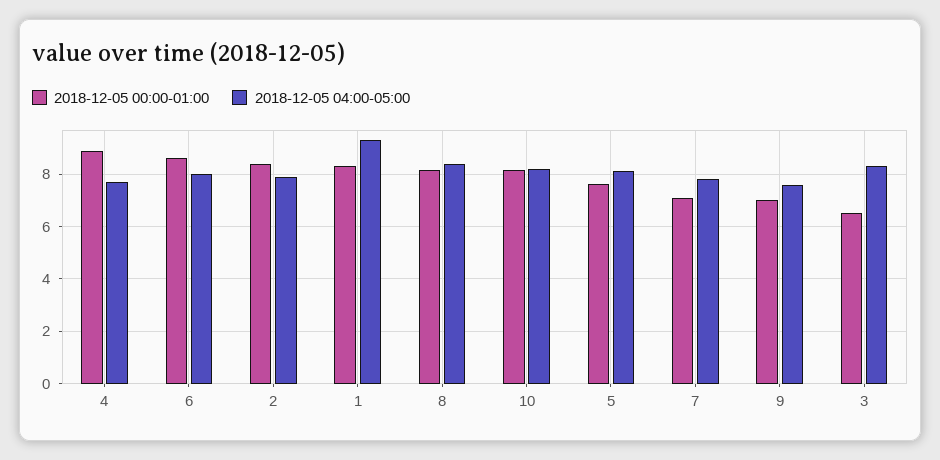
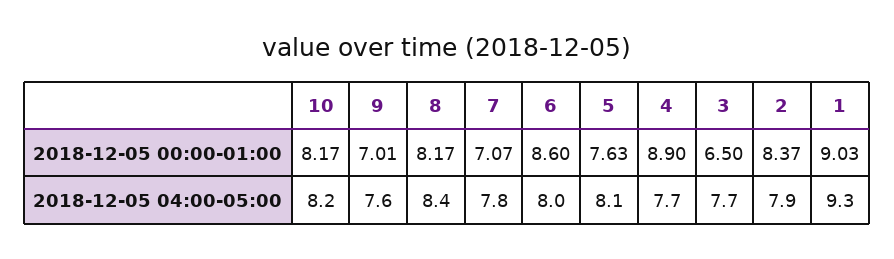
2018-12-05 00:00-01:00, 1: 8.25 -> 9.03
2018-12-05 04:00-05:00, 3: 8.25 -> 7.7

